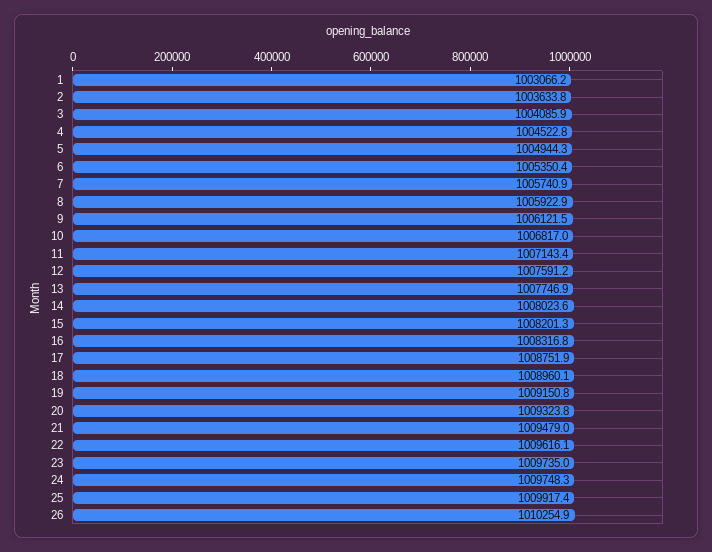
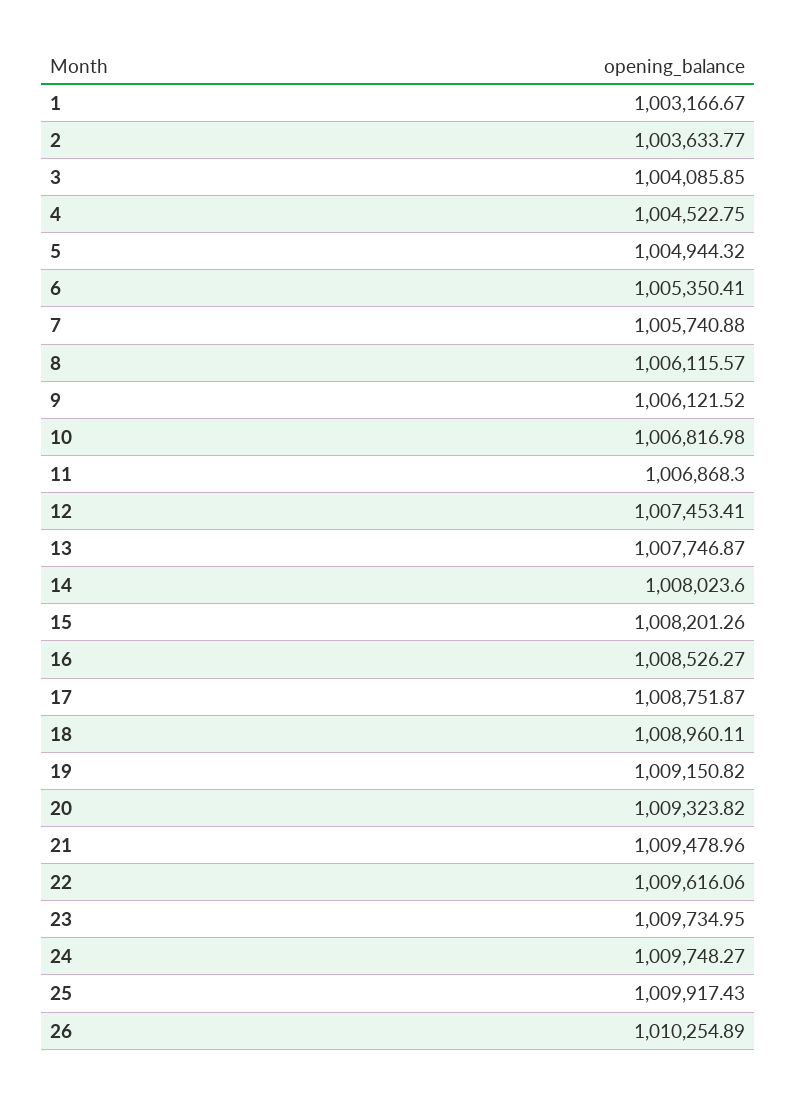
1: 1003066.2 -> 1003166.67
8: 1005922.9 -> 1006115.57
11: 1007143.4 -> 1006868.3
12: 1007591.2 -> 1007453.41
16: 1008316.8 -> 1008526.27

